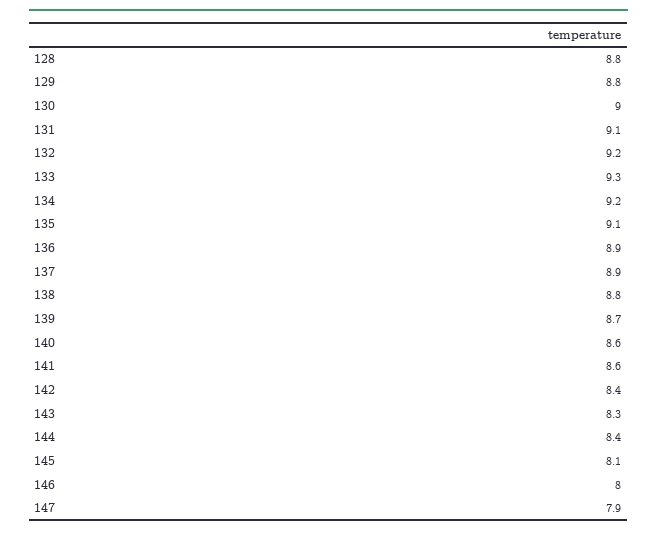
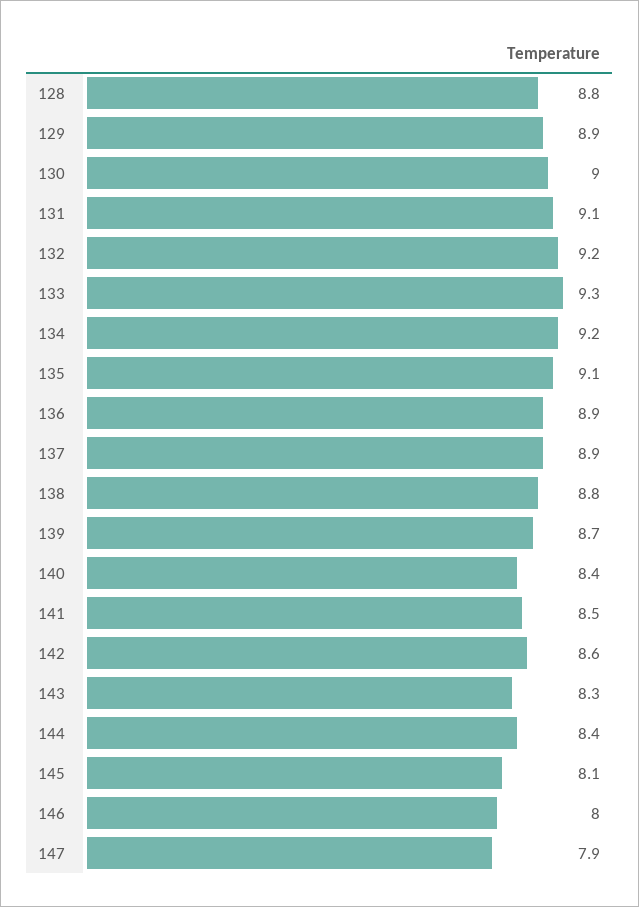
129: 8.8 -> 8.9
140: 8.6 -> 8.4
141: 8.6 -> 8.5
142: 8.4 -> 8.6

